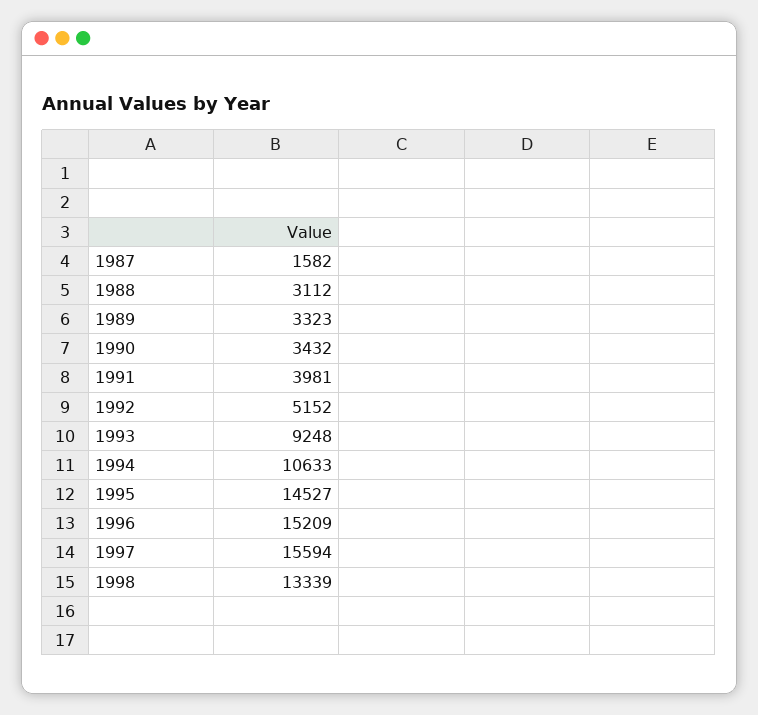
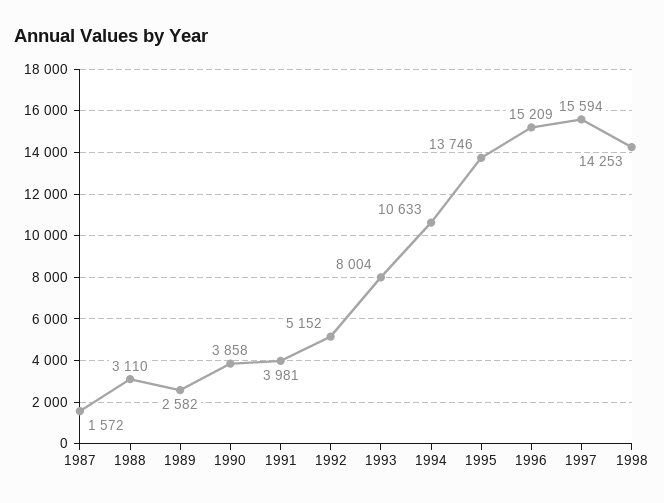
1987: 1582 -> 1572
1988: 3112 -> 3110
1989: 3323 -> 2582
1990: 3432 -> 3858
1993: 9248 -> 8004
1995: 14527 -> 13746
1998: 13339 -> 14253

